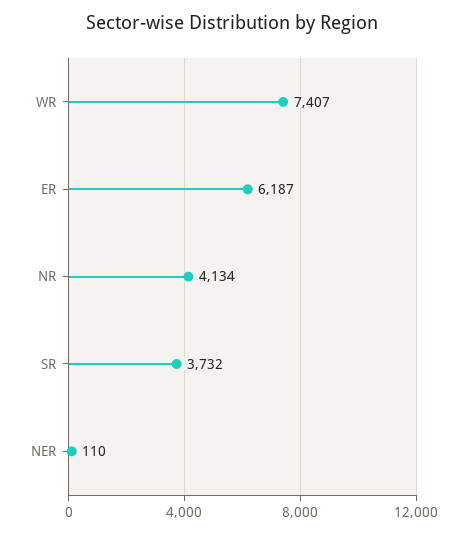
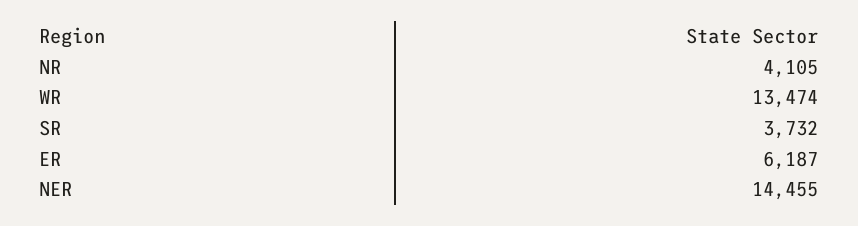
WR: 7407 -> 13474
NR: 4134 -> 4105
NER: 110 -> 14455

